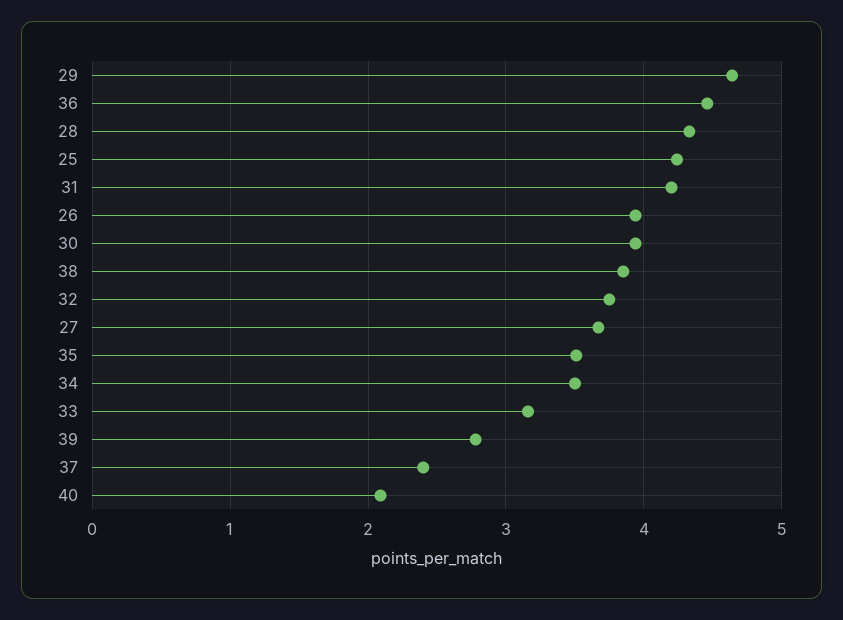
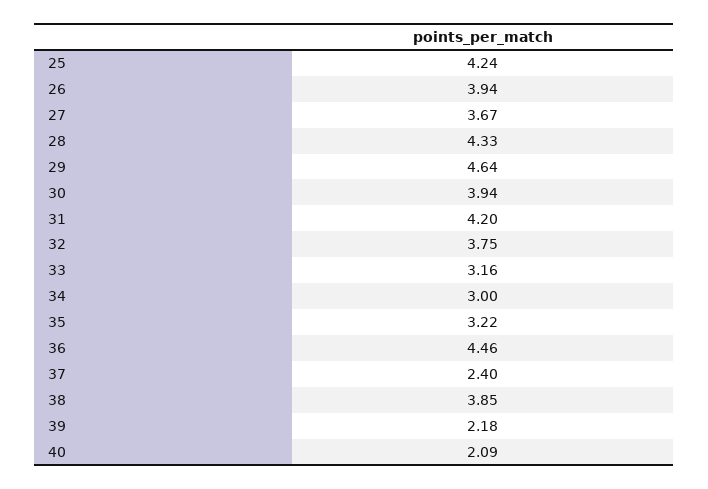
35: 3.5 -> 3.22
34: 3.5 -> 3
39: 2.8 -> 2.18

